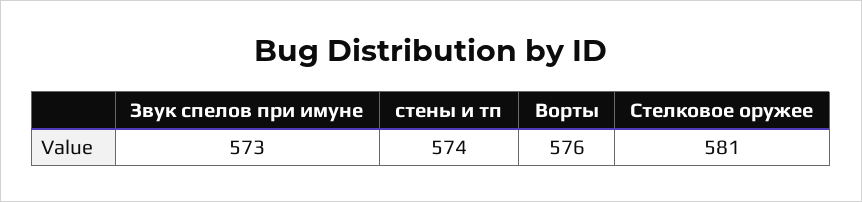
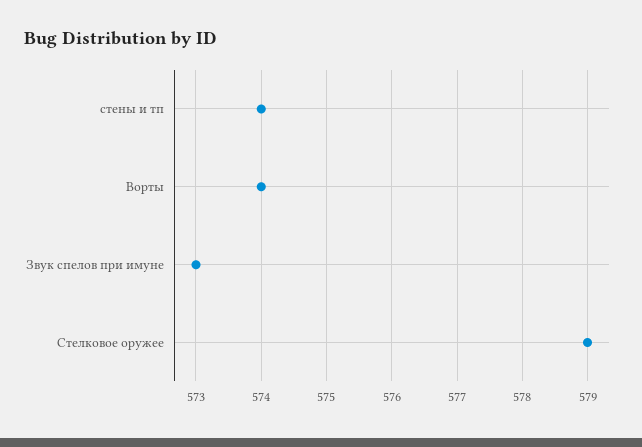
Ворты: 576 -> 574
Стелковое оружее: 581 -> 579

